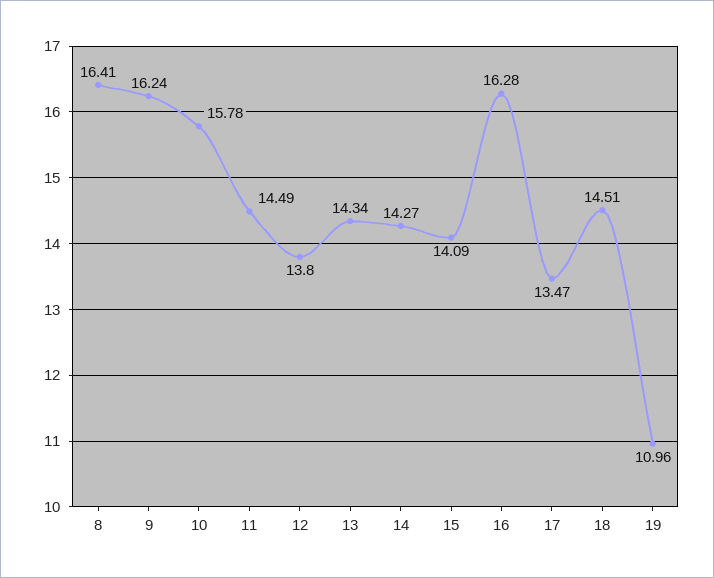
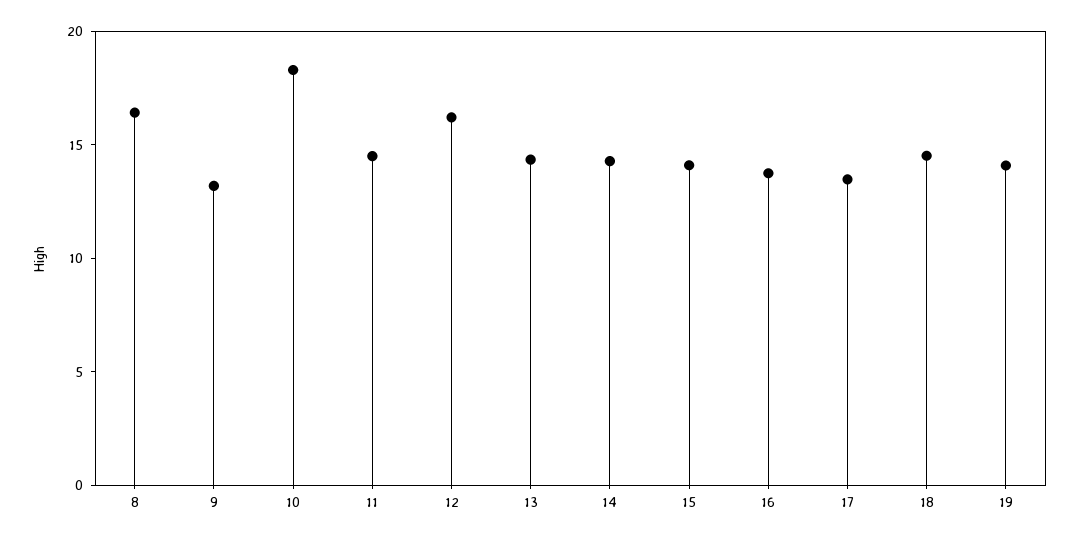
9: 16.24 -> 13
10: 15.78 -> 18
12: 13.8 -> 16
16: 16.28 -> 14
19: 10.96 -> 14

